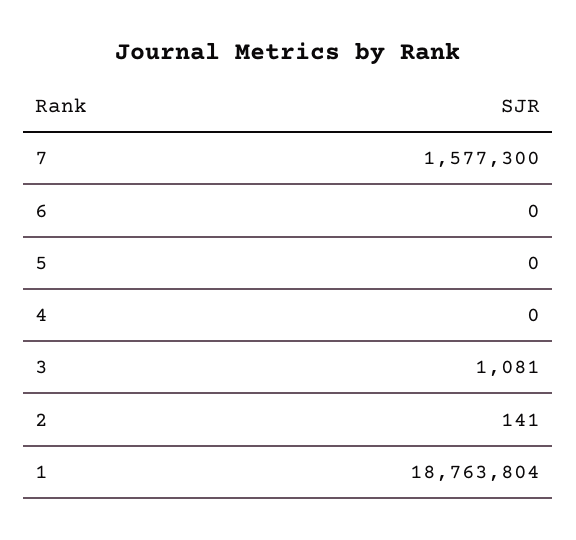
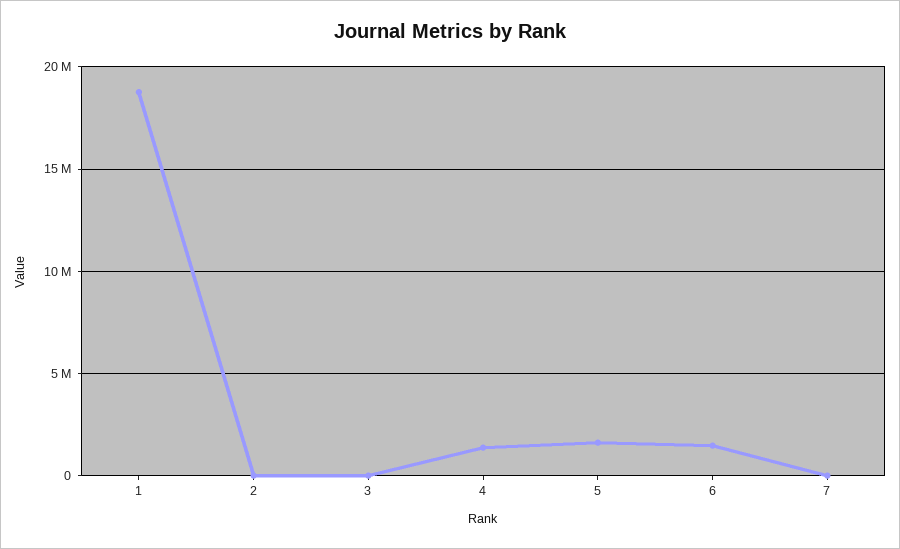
7: 1577300 -> 0
6: 0 -> 1500000
5: 0 -> 1500000
4: 0 -> 1500000

